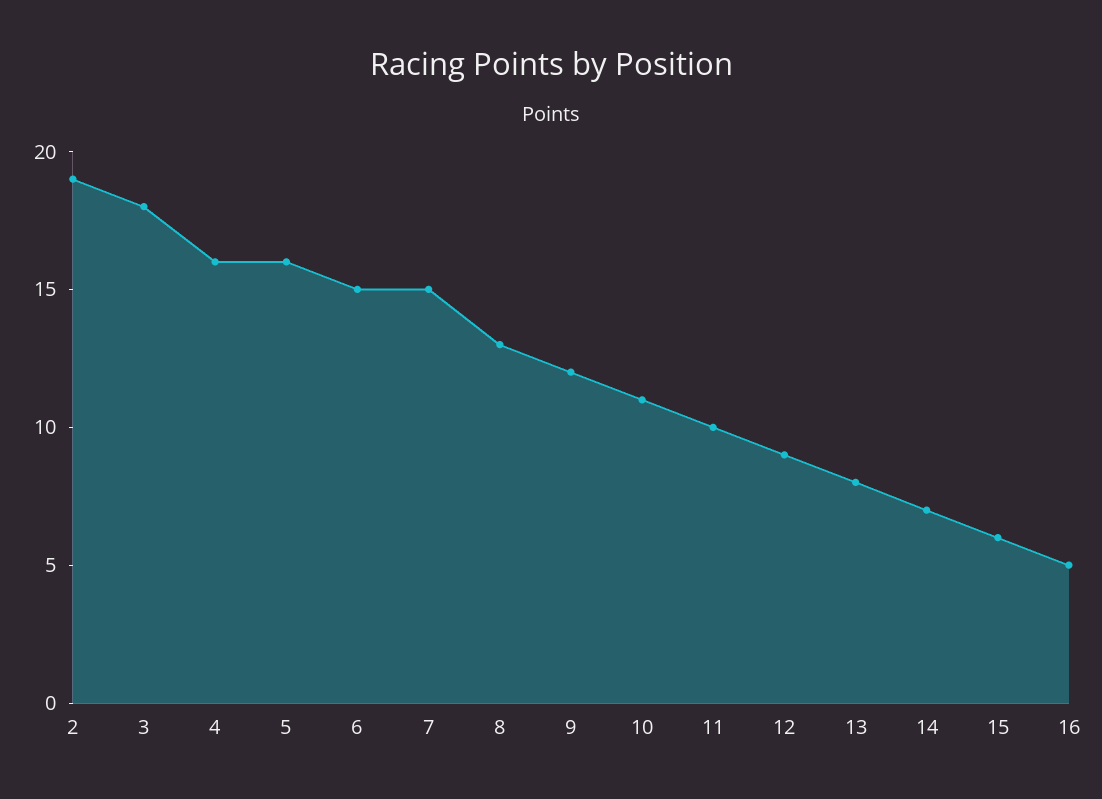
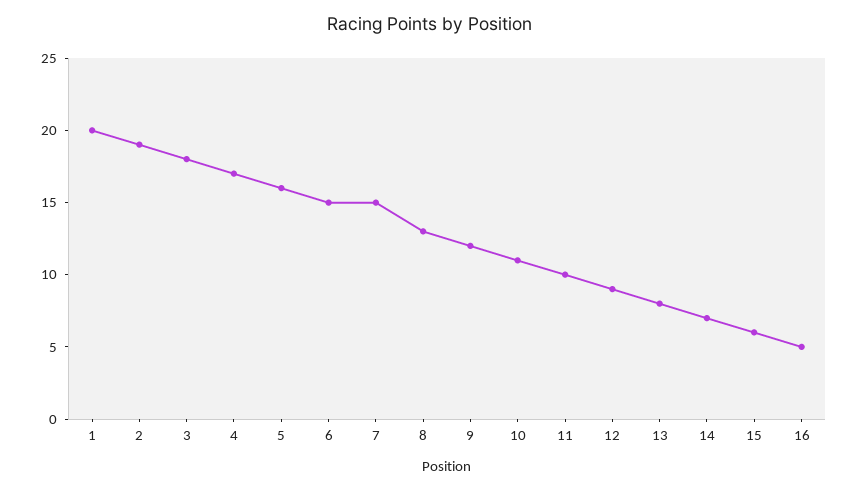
4: 16 -> 17
1: none -> 20

